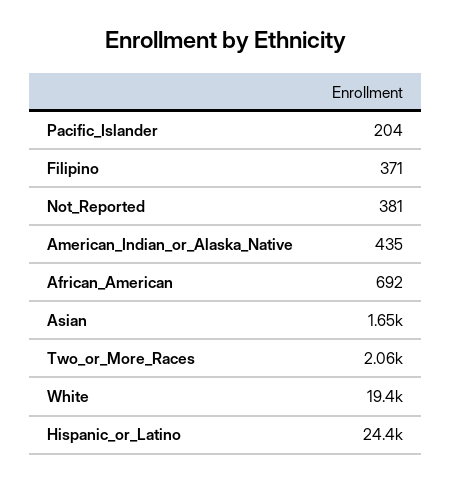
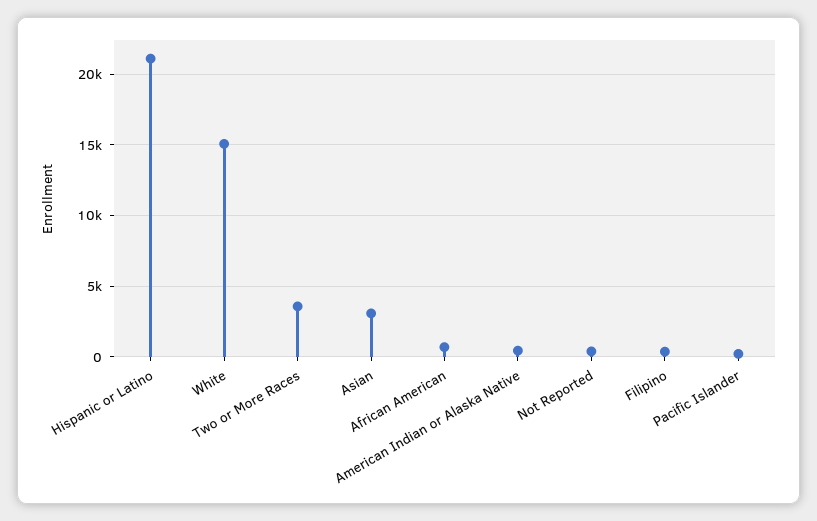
Asian: 1650 -> 3000
Two_or_More_Races: 2060 -> 3500
White: 19400 -> 15000
Hispanic_or_Latino: 24400 -> 21000

